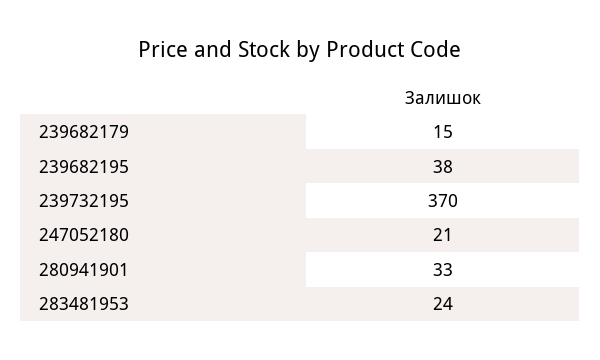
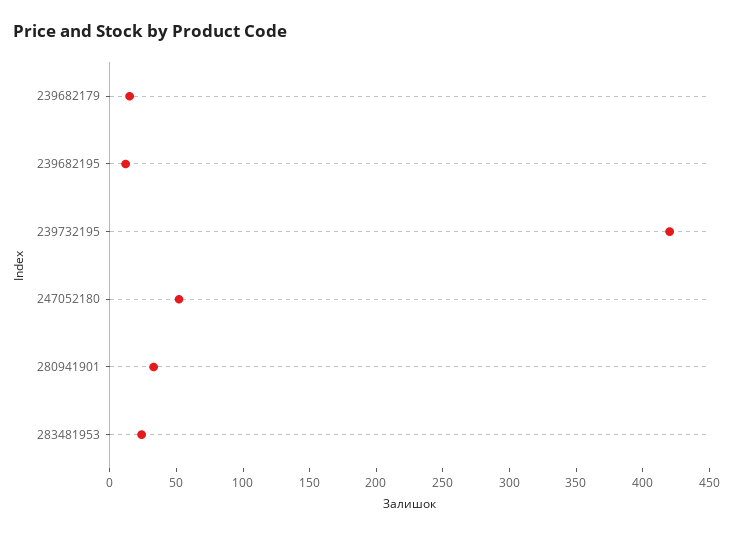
239682195: 38 -> 10
239732195: 370 -> 420
247052180: 21 -> 50

